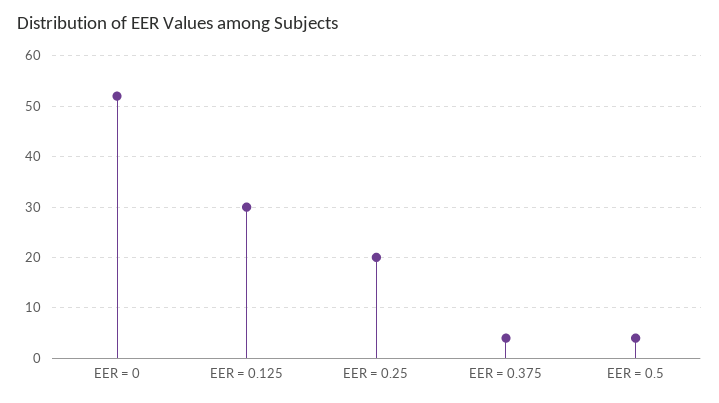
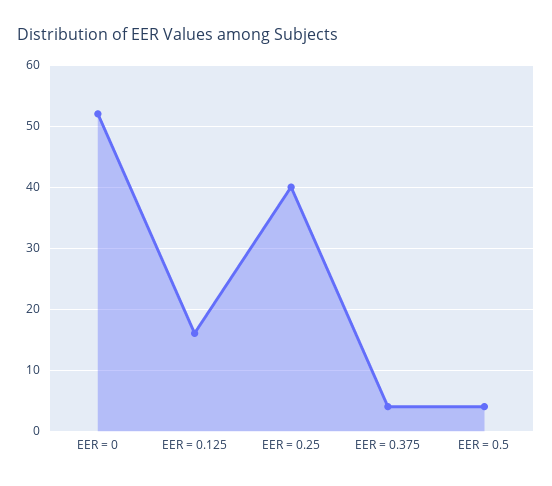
EER = 0.125: 30 -> 16
EER = 0.25: 20 -> 40

